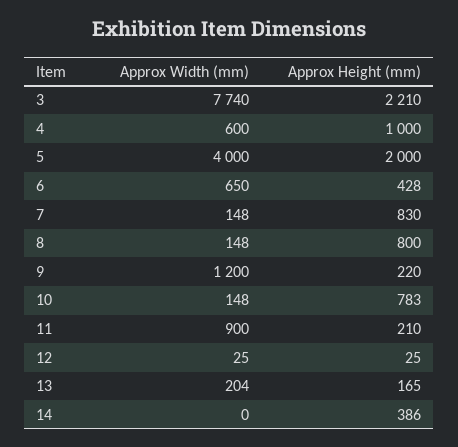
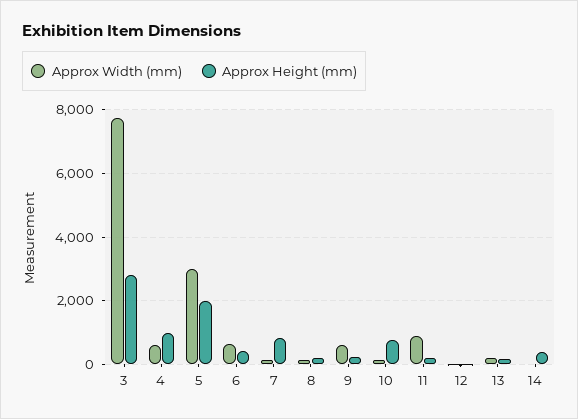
Approx Height (mm), 3: 2210 -> 2800
Approx Width (mm), 5: 4000 -> 3000
Approx Height (mm), 8: 800 -> 200
Approx Width (mm), 9: 1200 -> 600

